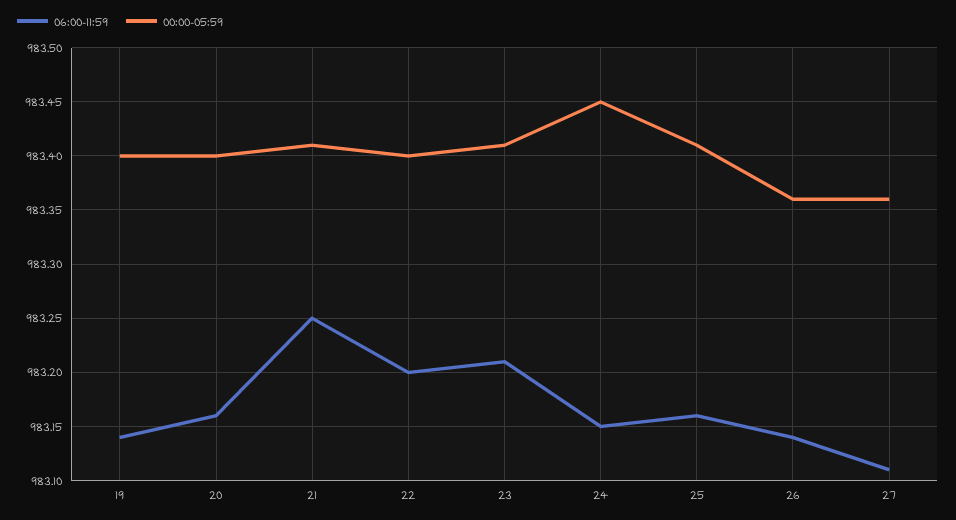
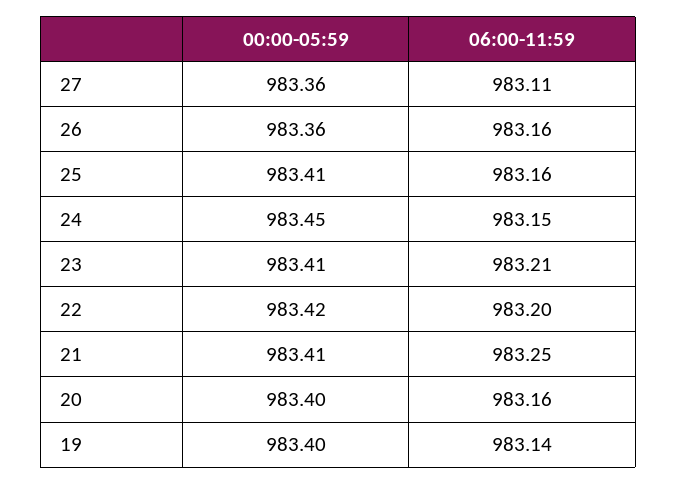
00:00-05:59, 22: 983.4 -> 983.42
06:00-11:59, 26: 983.14 -> 983.16

